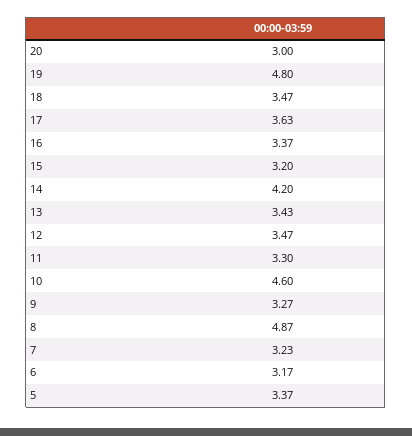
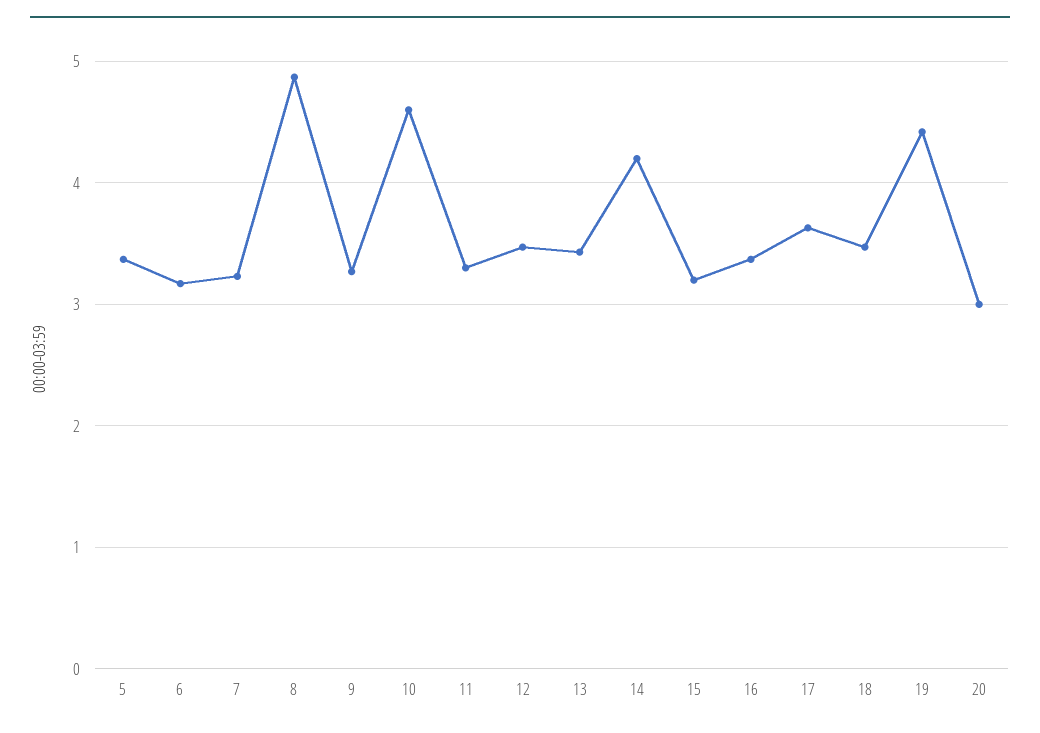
19: 4.8 -> 4.4

